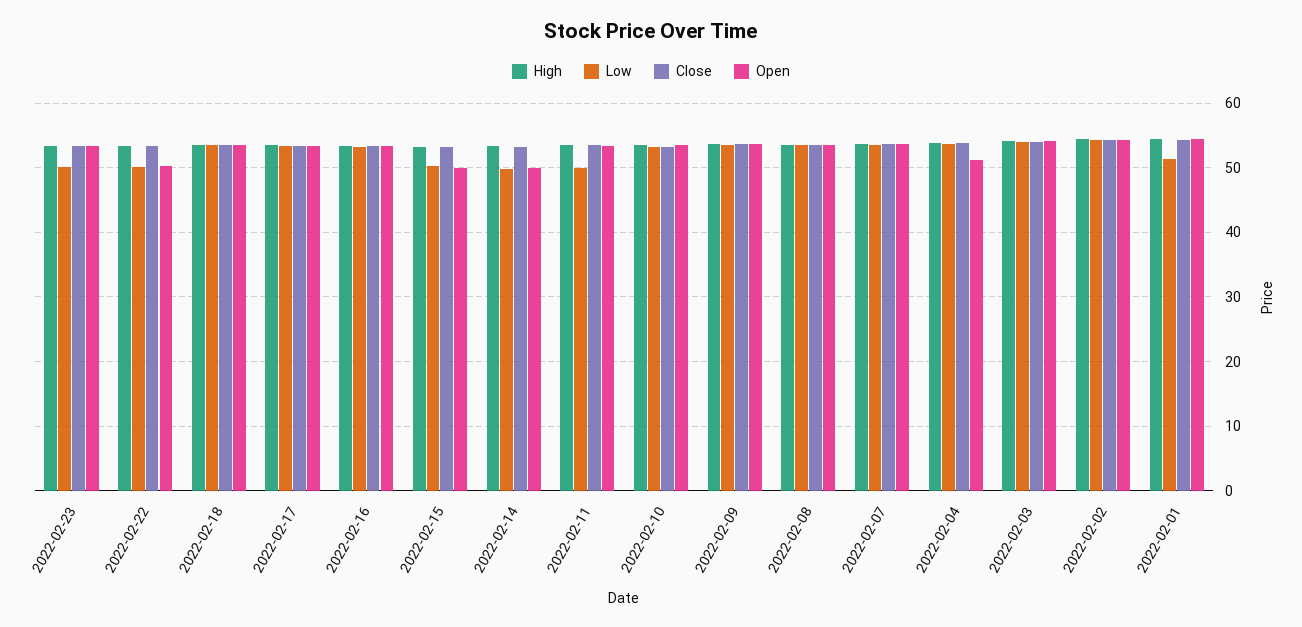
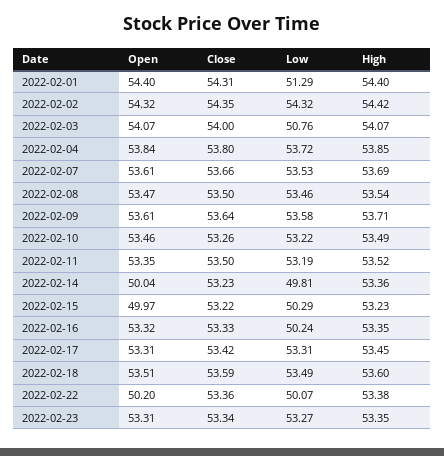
Low, 2022-02-23: 50 -> 53.27
Low, 2022-02-16: 53 -> 50.24
Low, 2022-02-11: 50 -> 53.19
Open, 2022-02-04: 51 -> 53.84
Low, 2022-02-03: 54 -> 50.76

